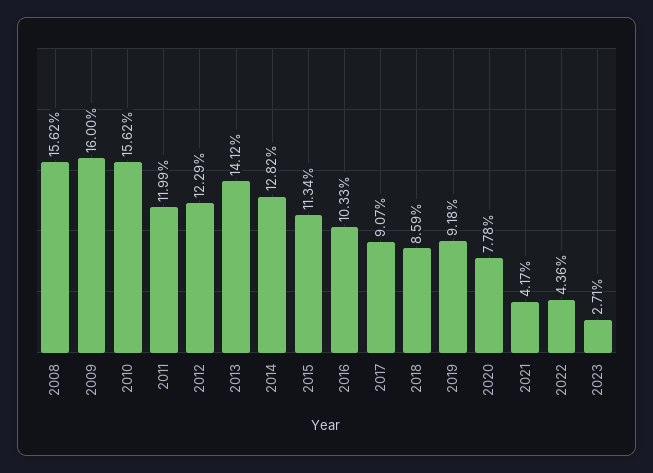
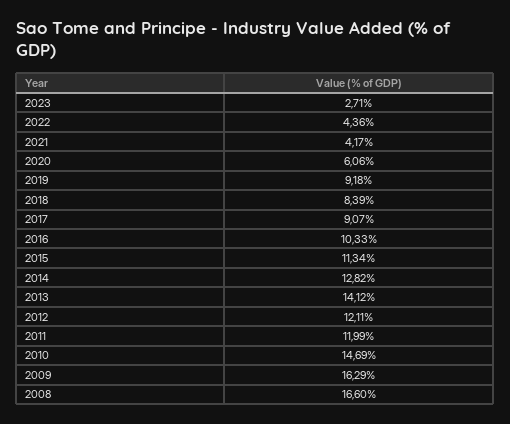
2008: 15.62 -> 16.6
2009: 16 -> 16.29
2010: 15.62 -> 14.69
2012: 12.29 -> 12.11
2018: 8.59 -> 8.39
2020: 7.78 -> 6.06

